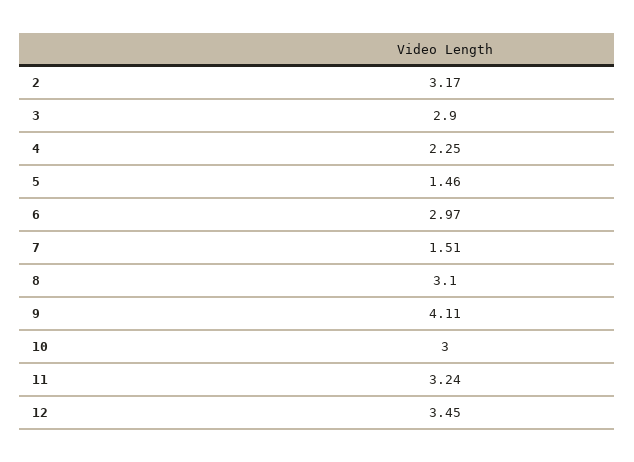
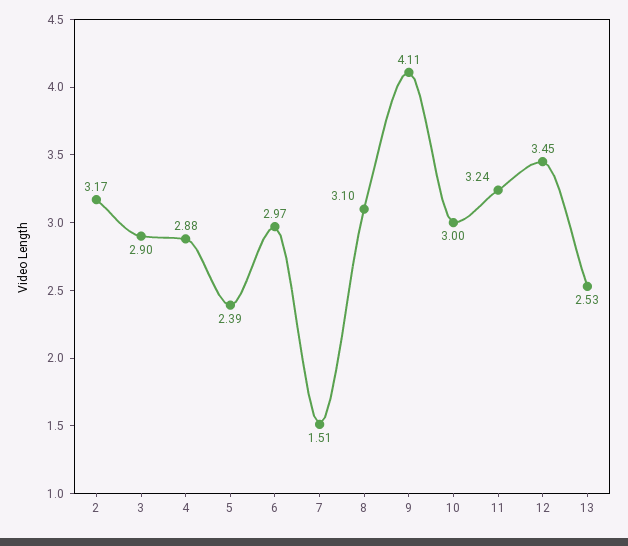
4: 2.25 -> 2.88
5: 1.46 -> 2.39
13: none -> 2.53

